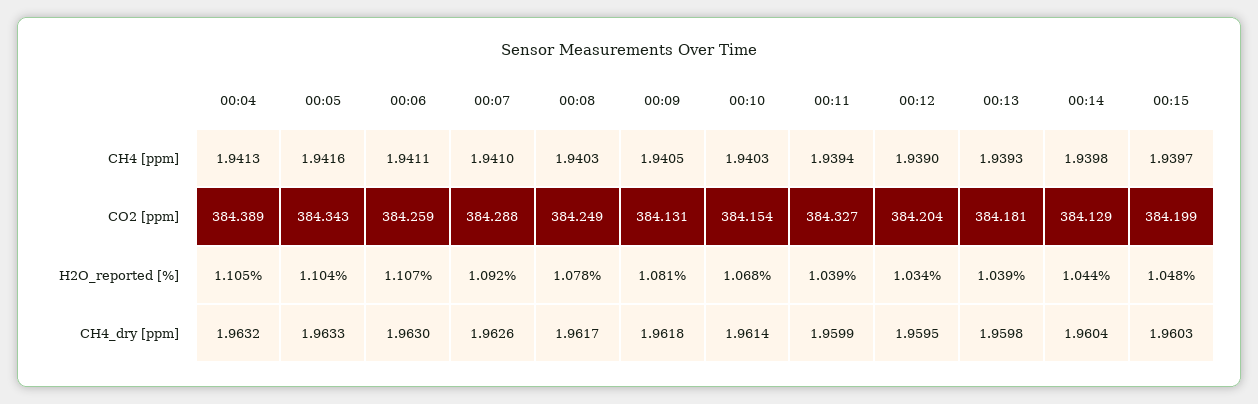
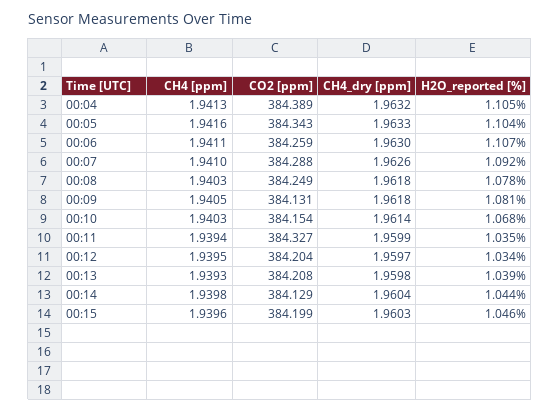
00:12, CH4 [ppm]: 1.939 -> 1.9395
00:15, CH4 [ppm]: 1.9397 -> 1.9396
00:13, CO2 [ppm]: 384.181 -> 384.208
00:11, H2O_reported [%]: 1.039 -> 1.035
00:15, H2O_reported [%]: 1.048 -> 1.046
00:08, CH4_dry [ppm]: 1.9617 -> 1.9618
00:12, CH4_dry [ppm]: 1.9595 -> 1.9597

